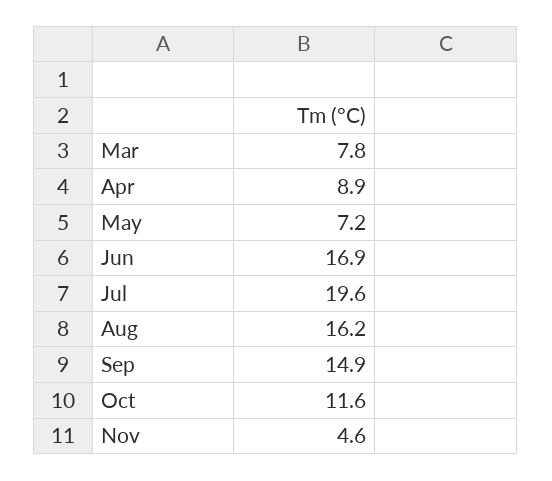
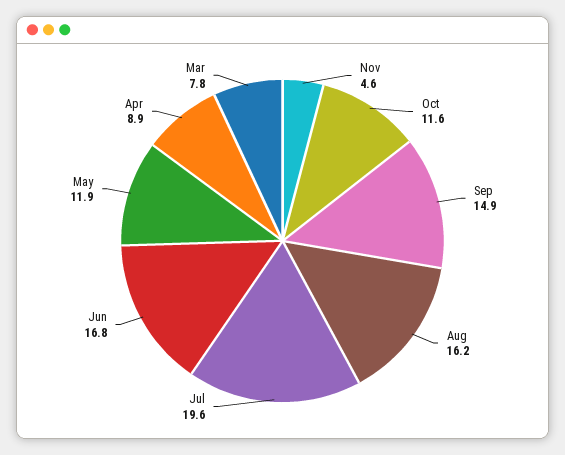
May: 7.2 -> 11.9
Jun: 16.9 -> 16.8

